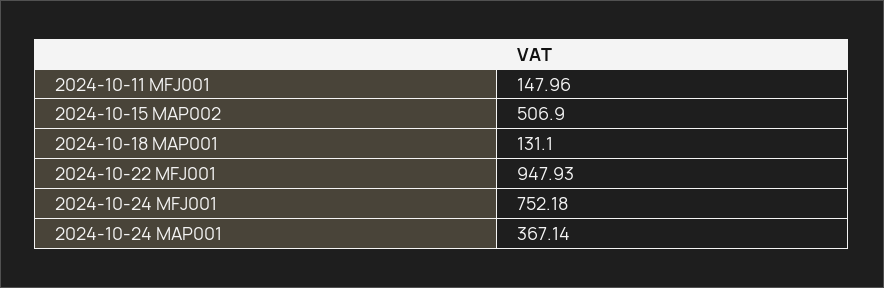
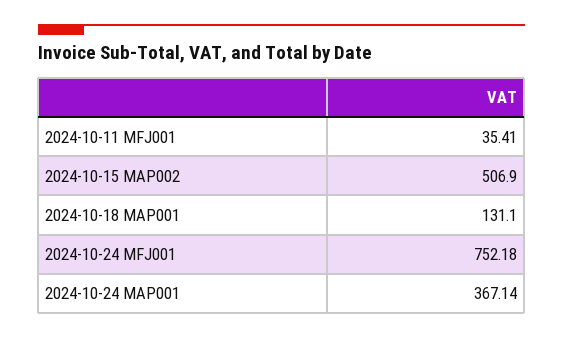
2024-10-11 MFJ001: 147.96 -> 35.41
2024-10-22 MFJ001: 947.93 -> none

